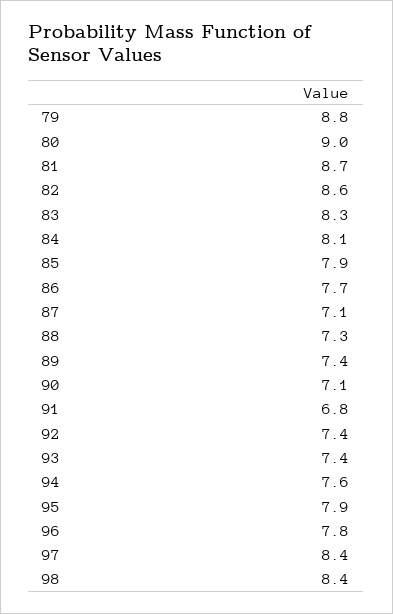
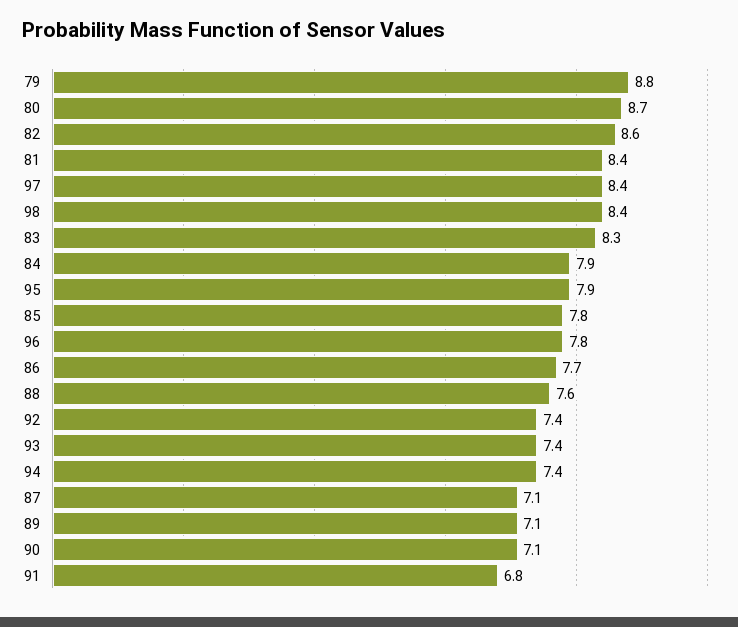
80: 9 -> 8.7
81: 8.7 -> 8.4
84: 8.1 -> 7.9
85: 7.9 -> 7.8
88: 7.3 -> 7.6
89: 7.4 -> 7.1
94: 7.6 -> 7.4

